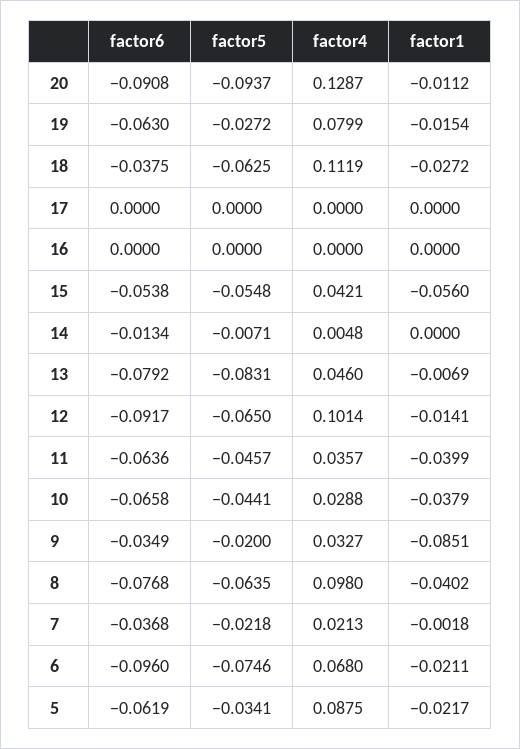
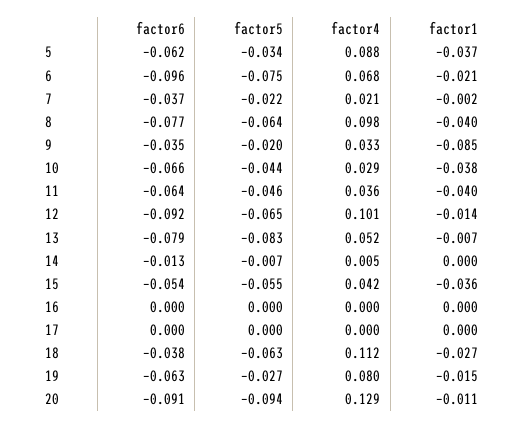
factor1, 15: -0.056 -> -0.036
factor4, 13: 0.046 -> 0.052
factor1, 5: -0.0217 -> -0.037

